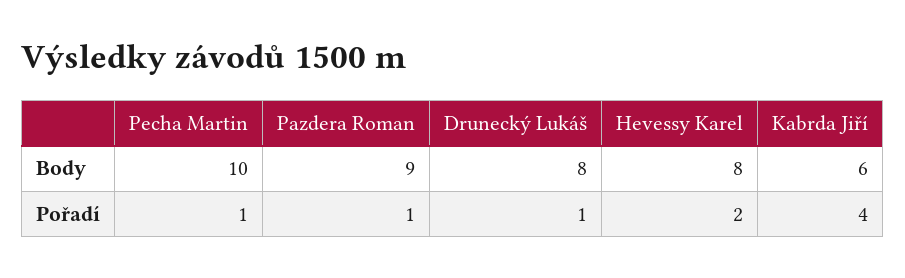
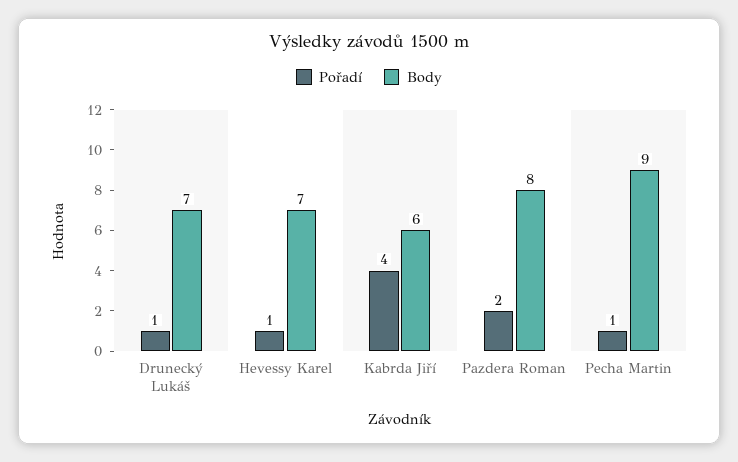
Body, Pecha Martin: 10 -> 9
Body, Pazdera Roman: 9 -> 8
Body, Drunecký Lukáš: 8 -> 7
Body, Hevessy Karel: 8 -> 7
Pořadí, Pazdera Roman: 1 -> 2
Pořadí, Hevessy Karel: 2 -> 1

